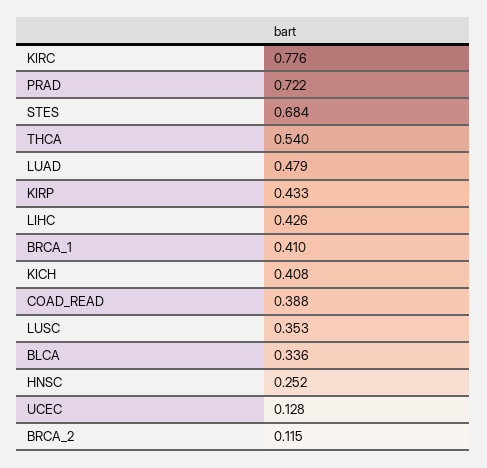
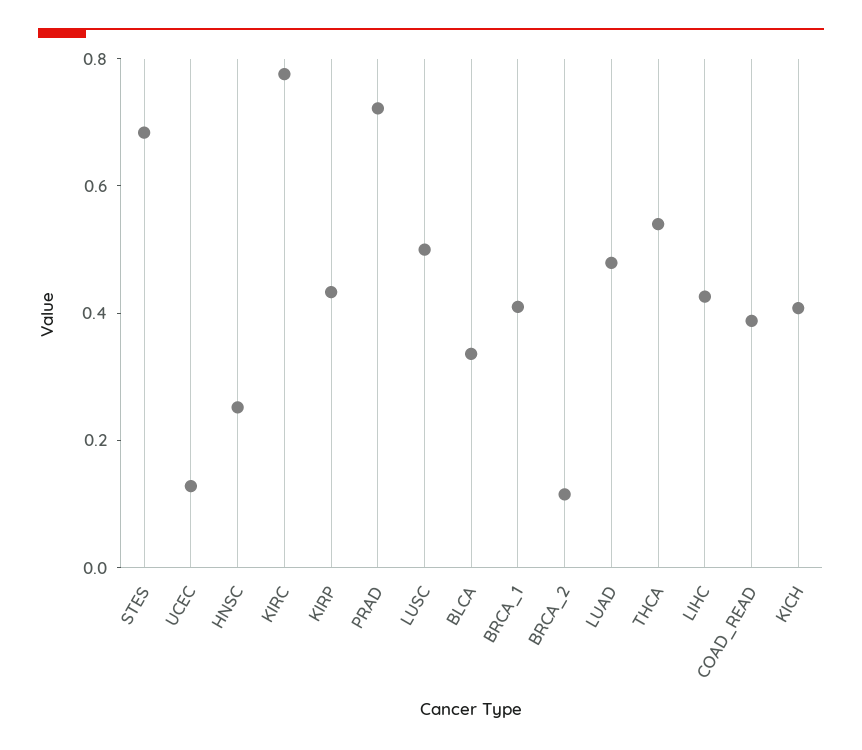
LUSC: 0.353 -> 0.5

